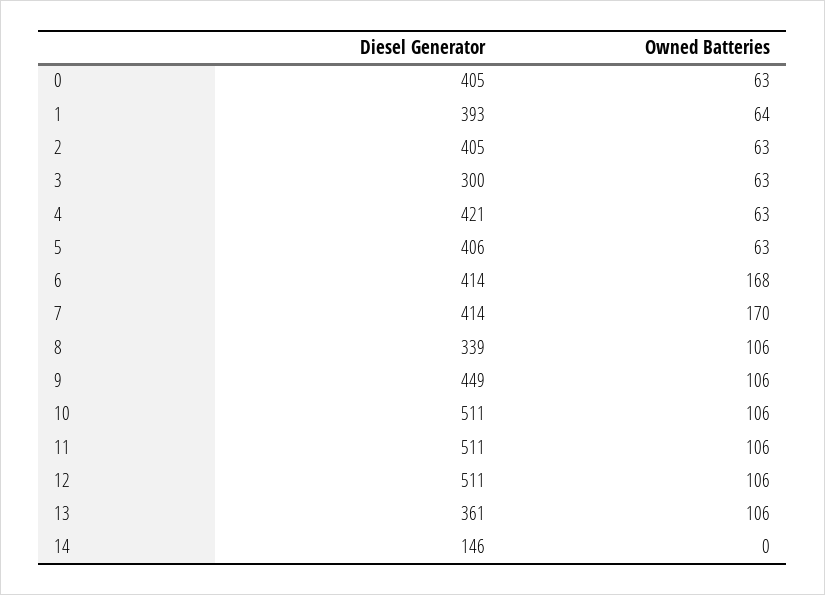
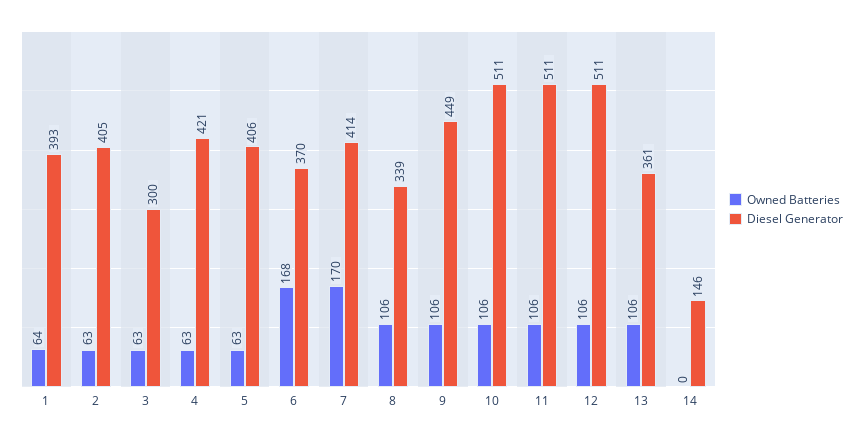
Diesel Generator, 0: 405 -> none
Owned Batteries, 0: 63 -> none
Diesel Generator, 6: 414 -> 370

